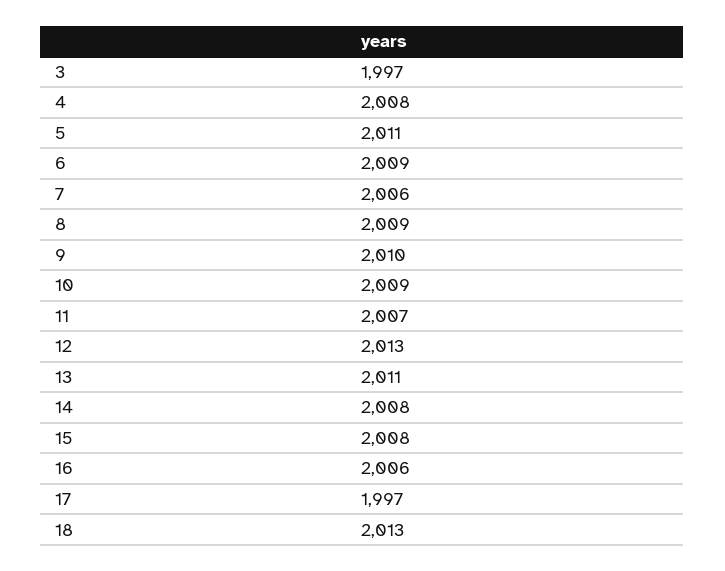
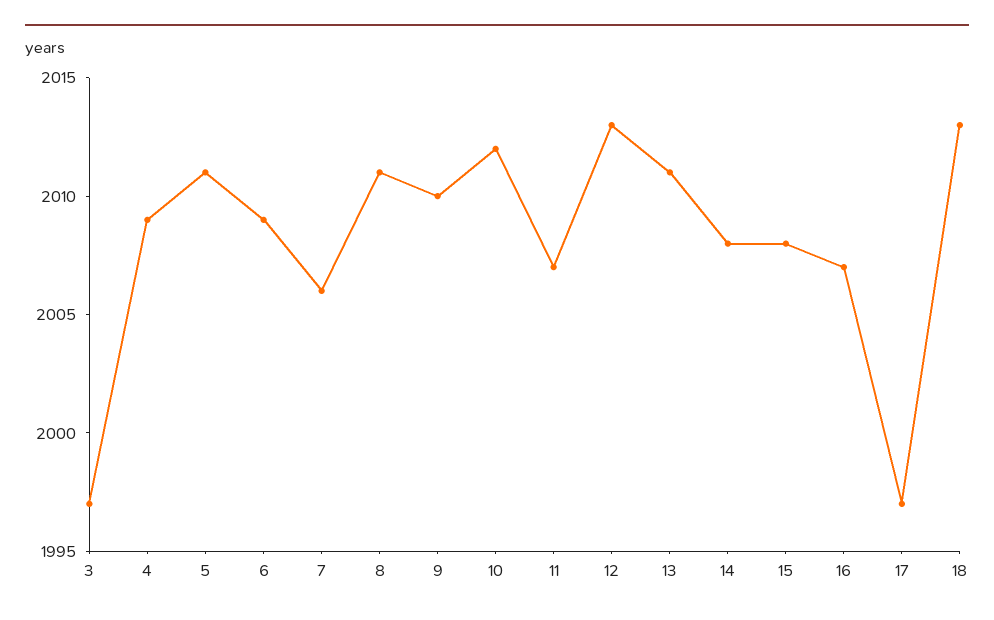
4: 2008 -> 2009
8: 2009 -> 2011
10: 2009 -> 2012
16: 2006 -> 2007

